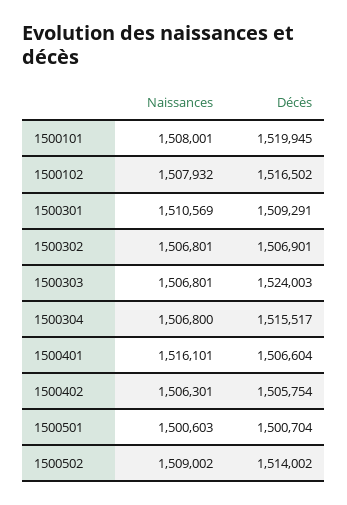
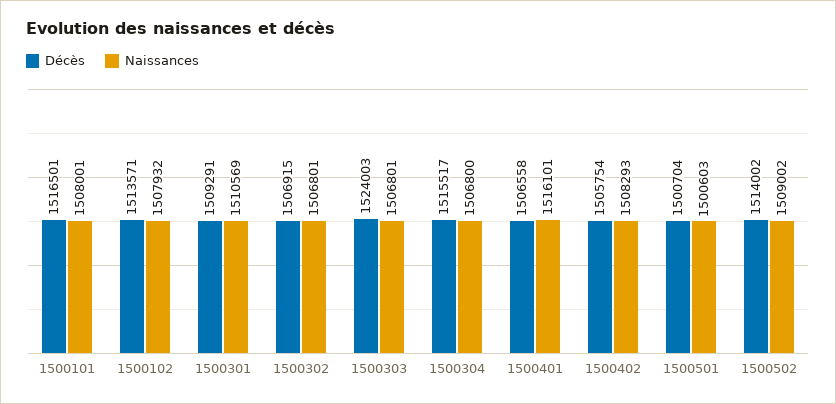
Décès, 1500101: 1519945 -> 1516501
Décès, 1500102: 1516502 -> 1513571
Décès, 1500302: 1506901 -> 1506915
Décès, 1500401: 1506604 -> 1506558
Naissances, 1500402: 1506301 -> 1508293

